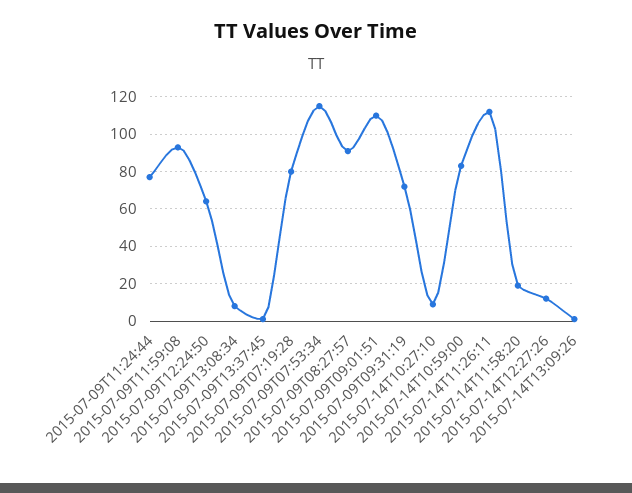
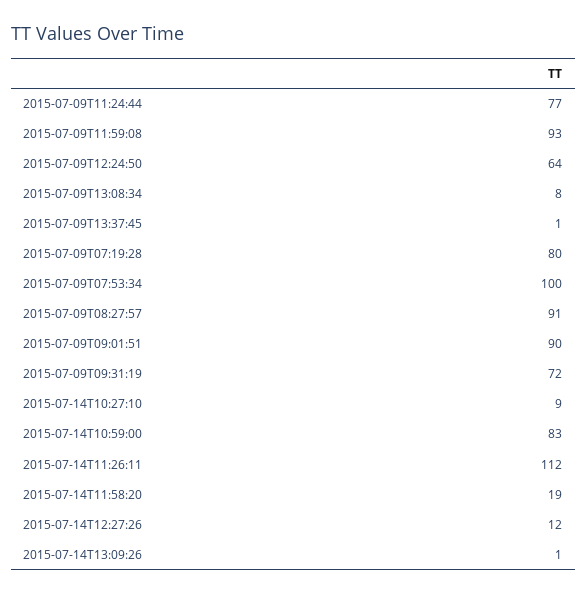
2015-07-09T07:53:34: 115 -> 100
2015-07-09T09:01:51: 110 -> 90

